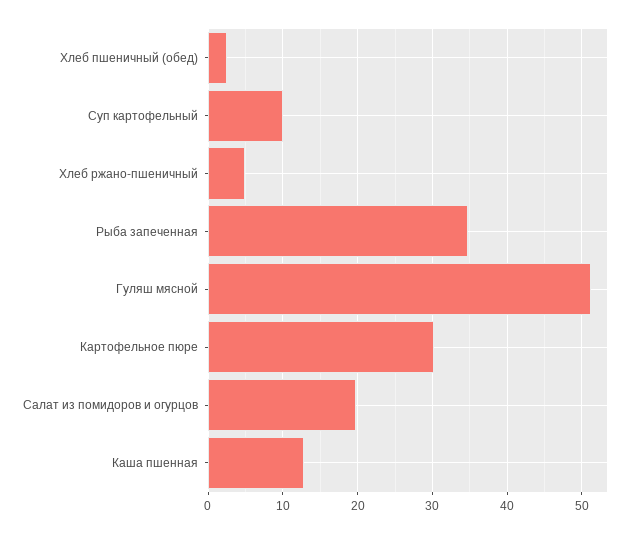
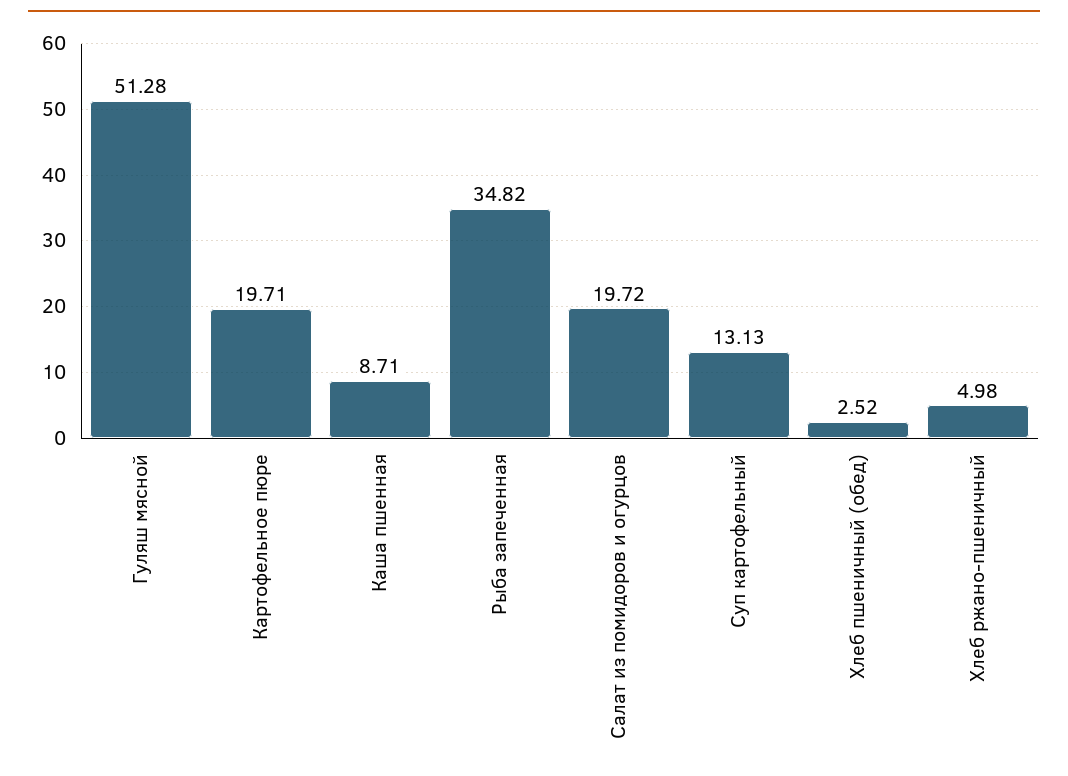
Суп картофельный: 10 -> 13.13
Картофельное пюре: 30 -> 19.71
Каша пшенная: 13 -> 8.71

